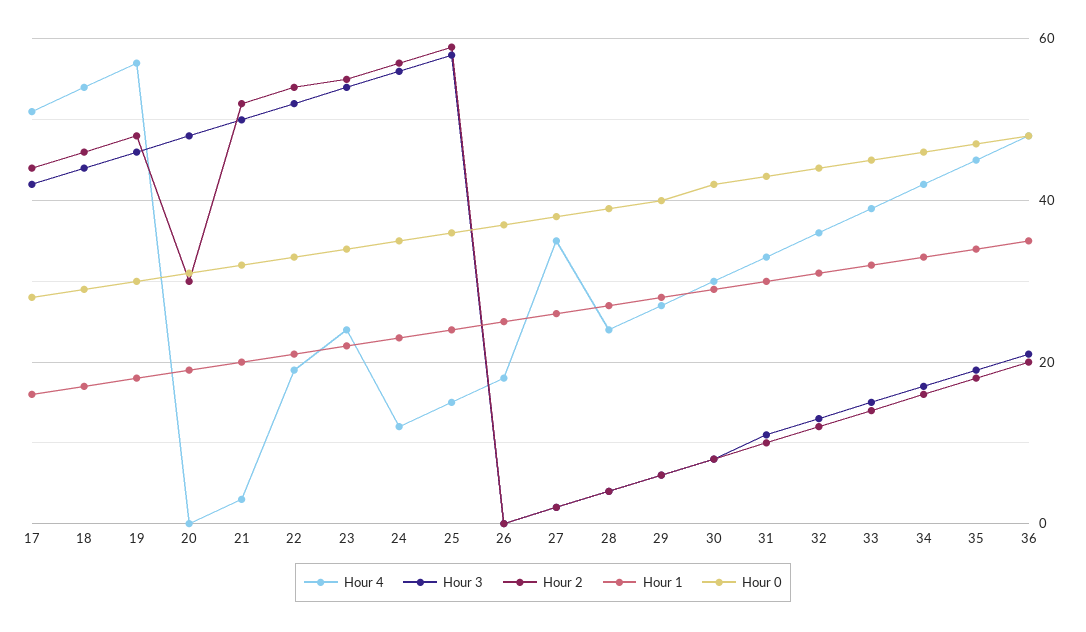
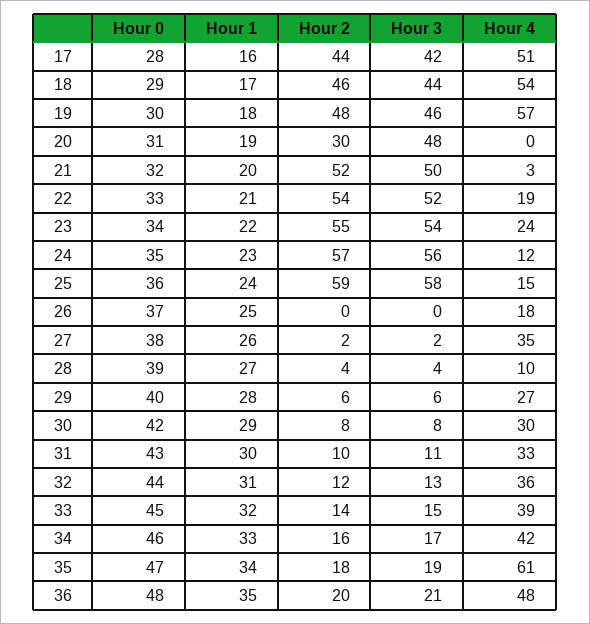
Hour 4, 28: 25 -> 10
Hour 4, 35: 45 -> 61

